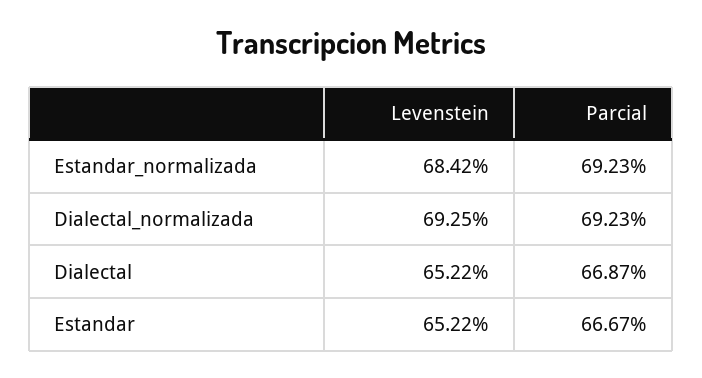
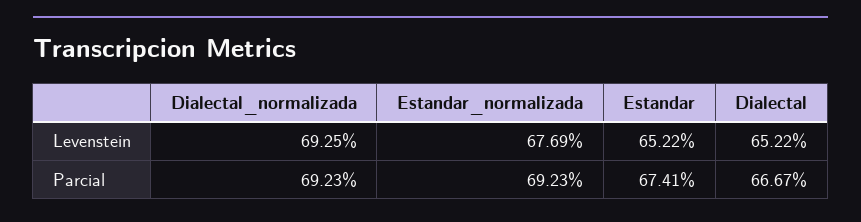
Levenstein, Estandar_normalizada: 68.42 -> 67.69
Parcial, Dialectal: 66.87 -> 66.67
Parcial, Estandar: 66.67 -> 67.41

